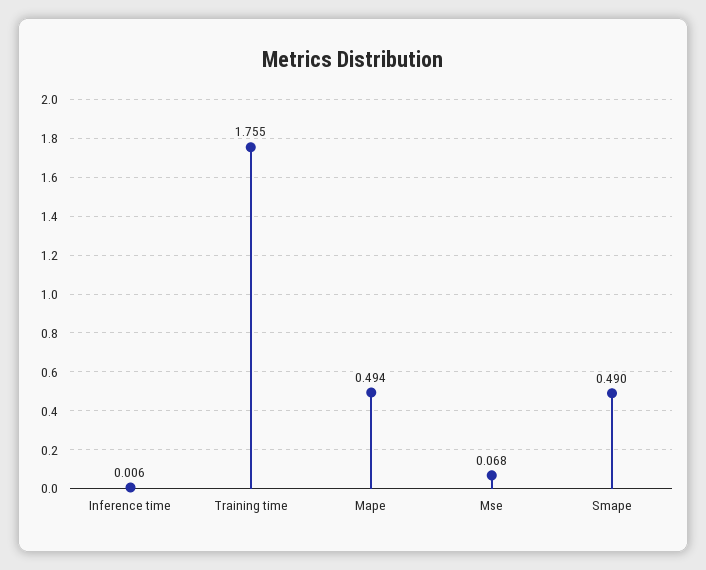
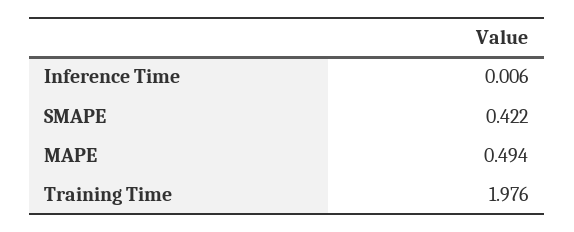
Training time: 1.755 -> 1.976
Mse: 0.068 -> none
Smape: 0.49 -> 0.422

